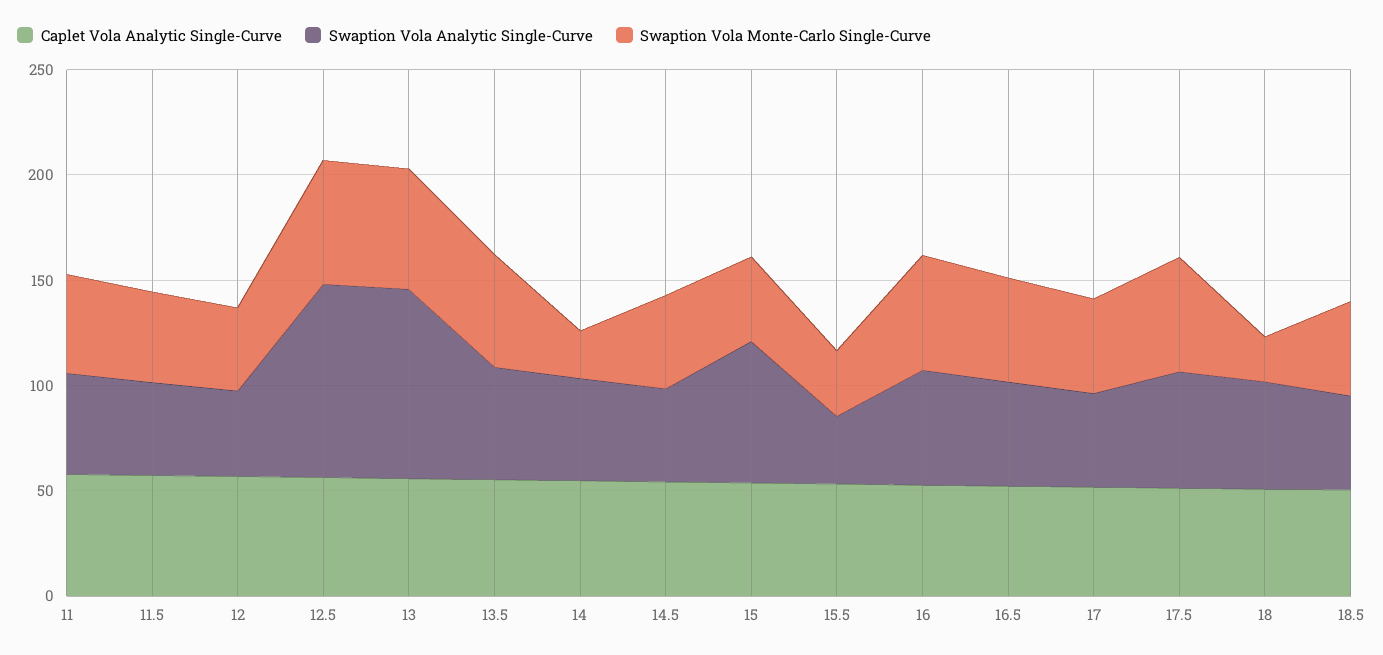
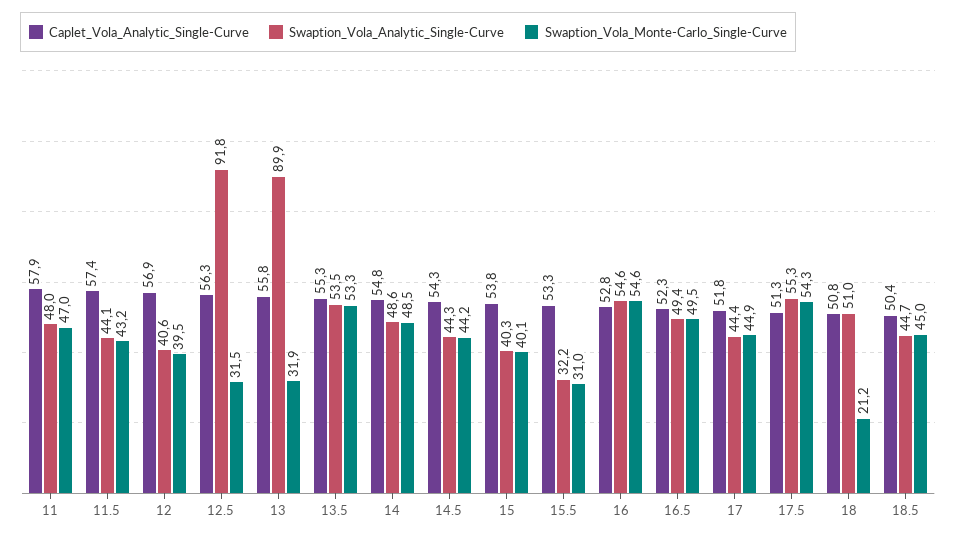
Swaption Vola Monte-Carlo Single-Curve, 12.5: 60 -> 31.5
Swaption Vola Monte-Carlo Single-Curve, 13: 60 -> 31.9
Swaption Vola Monte-Carlo Single-Curve, 14: 20 -> 48.5
Swaption Vola Analytic Single-Curve, 15: 70 -> 40.3

